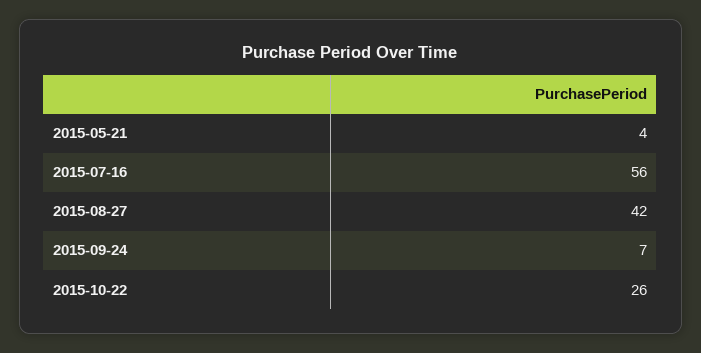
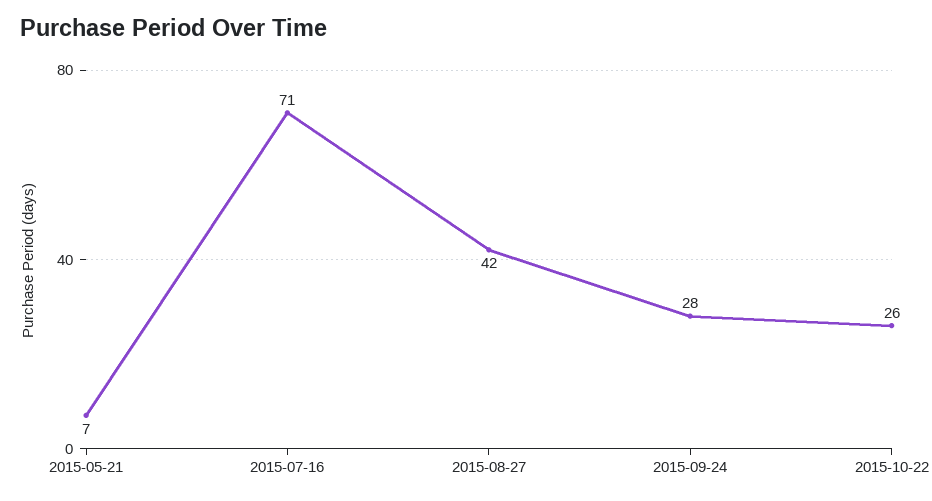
2015-05-21: 4 -> 7
2015-07-16: 56 -> 71
2015-09-24: 7 -> 28

